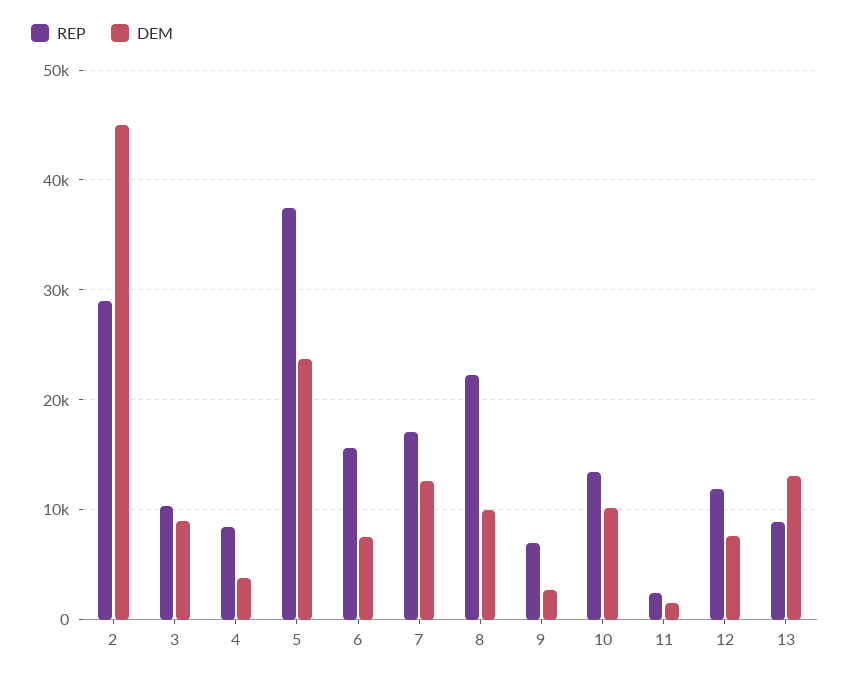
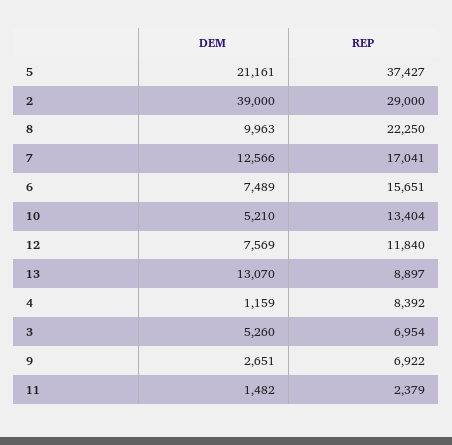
DEM, 2: 45000 -> 39000
REP, 3: 10000 -> 6954
DEM, 3: 9000 -> 5260
DEM, 4: 4000 -> 1159
DEM, 5: 24000 -> 21161
DEM, 10: 10000 -> 5210

